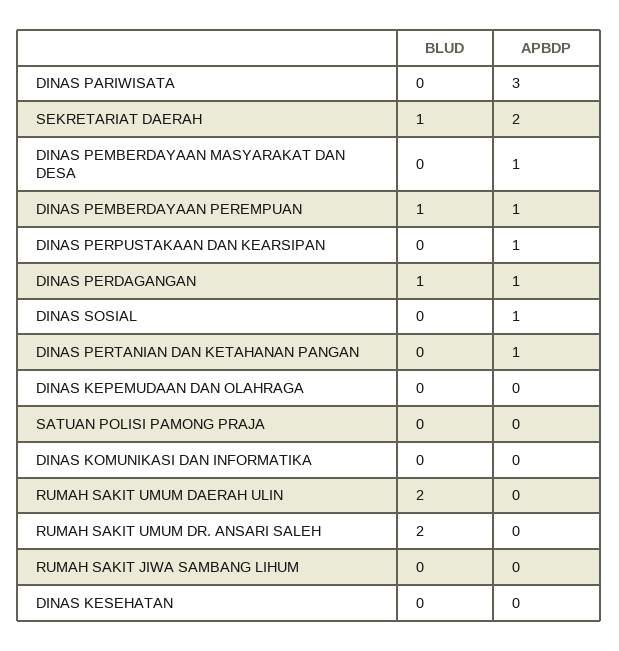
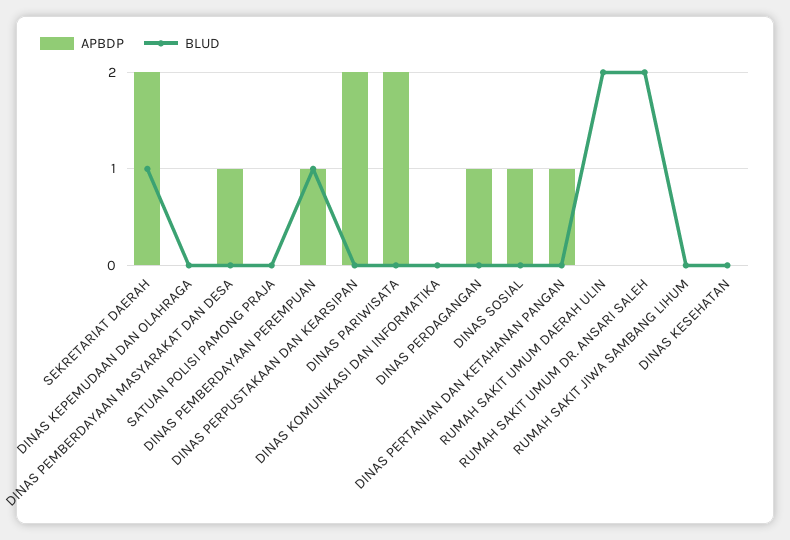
APBDP, DINAS PARIWISATA: 3 -> 2
APBDP, DINAS PERPUSTAKAAN DAN KEARSIPAN: 1 -> 2
BLUD, DINAS PERDAGANGAN: 1 -> 0

